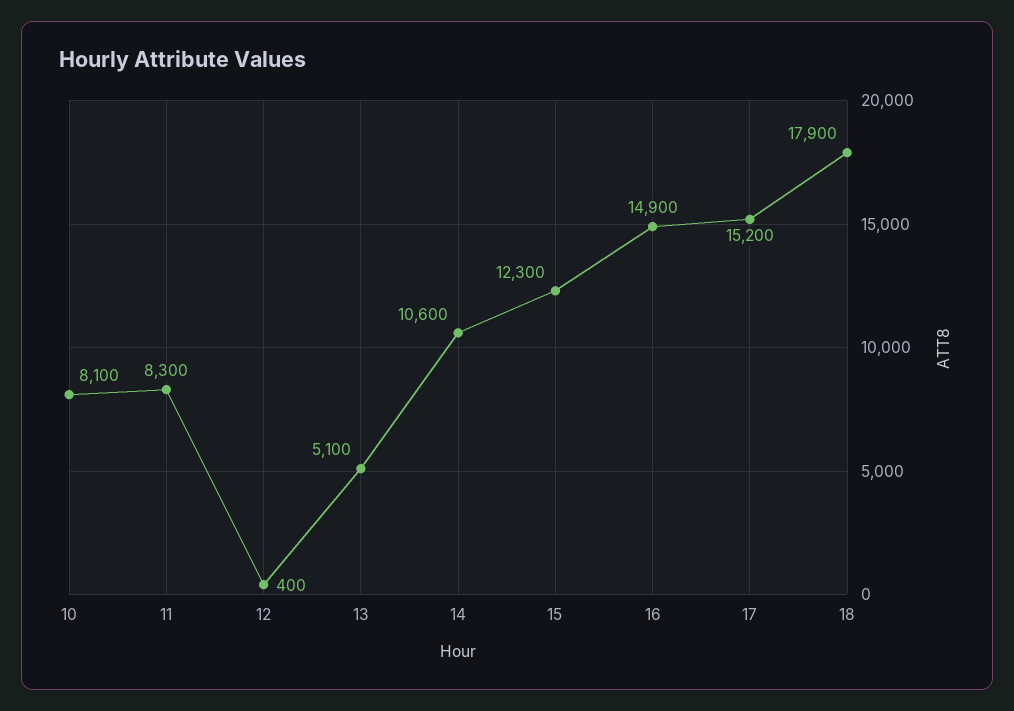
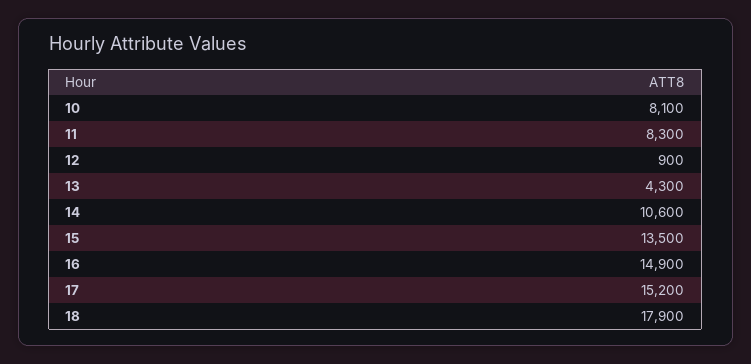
12: 400 -> 900
13: 5100 -> 4300
15: 12300 -> 13500

